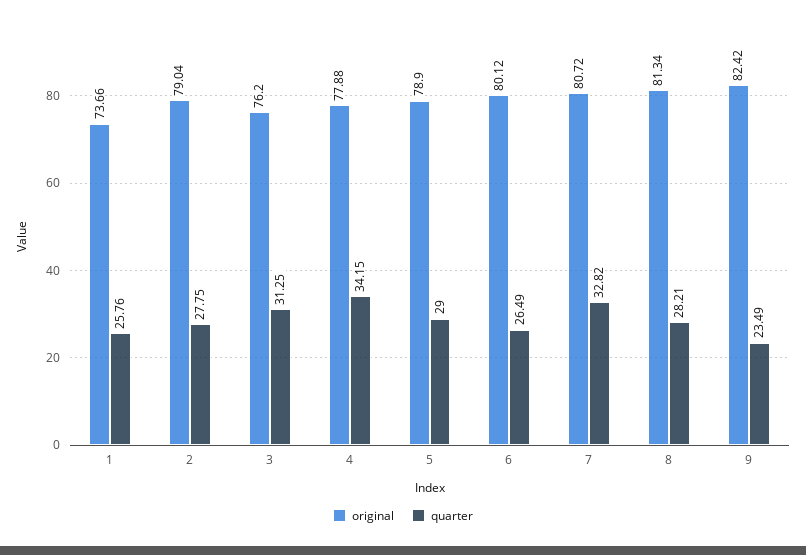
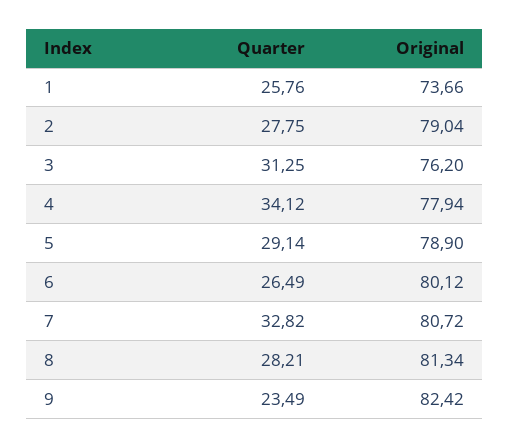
original, 4: 77.88 -> 77.94
quarter, 4: 34.15 -> 34.12
quarter, 5: 29 -> 29.14

